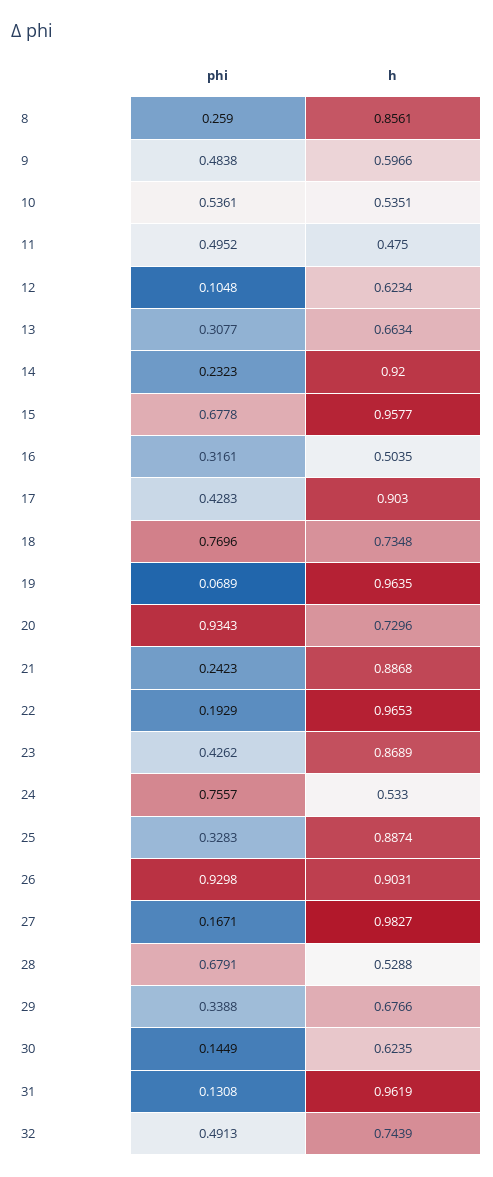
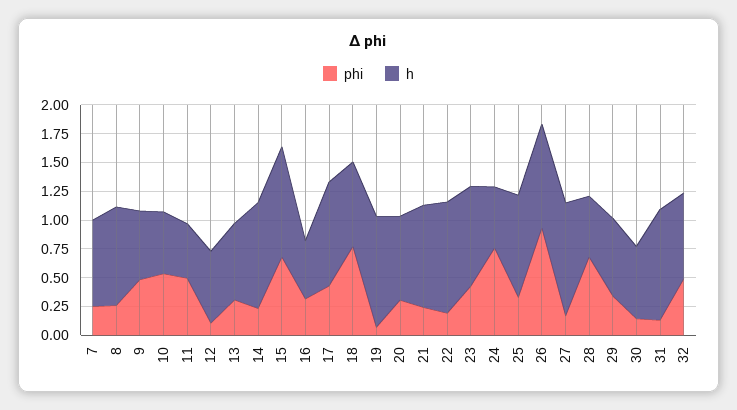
phi, 20: 0.9343 -> 0.25
phi, 7: none -> 0.25
h, 7: none -> 0.75

